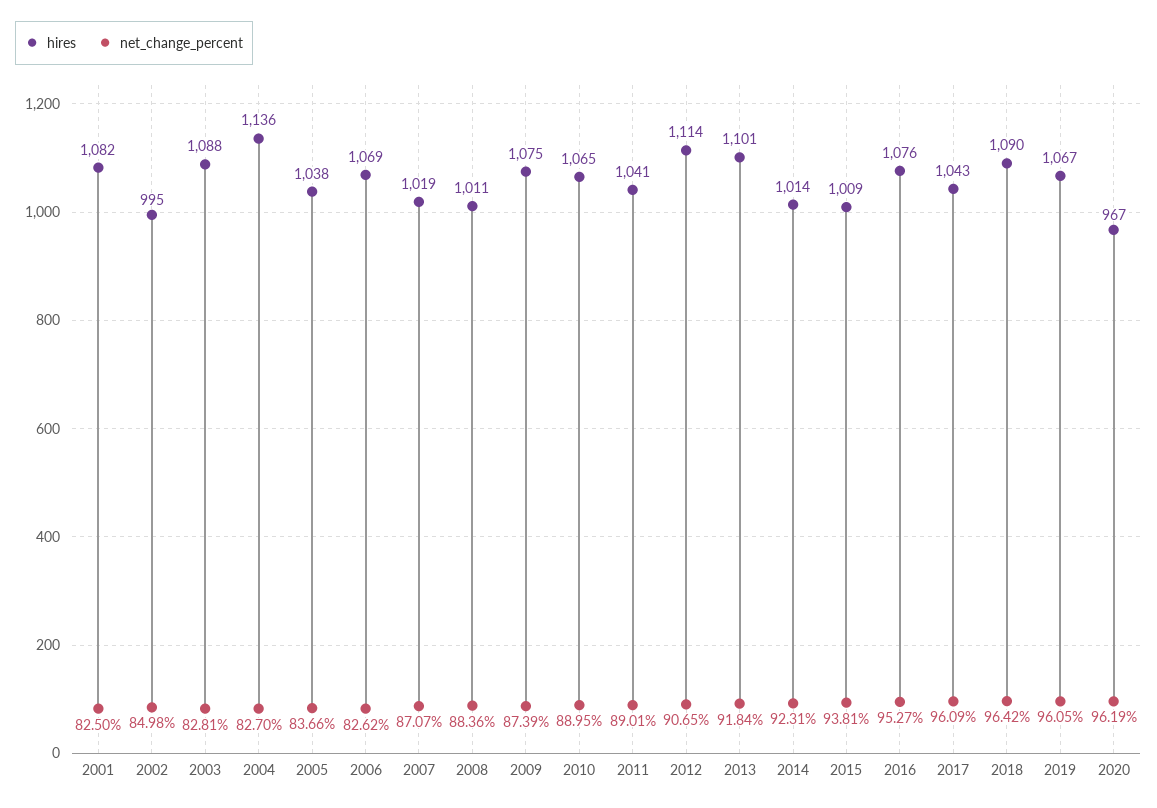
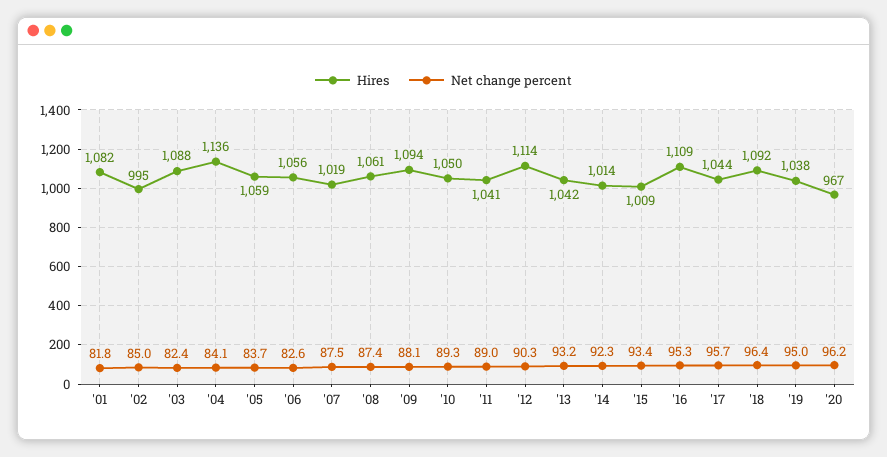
net_change_percent, 2001: 82.5 -> 81.8
net_change_percent, 2003: 82.81 -> 82.4
net_change_percent, 2004: 82.7 -> 84.1
hires, 2005: 1038 -> 1059
hires, 2006: 1069 -> 1056
net_change_percent, 2007: 87.07 -> 87.5
hires, 2008: 1011 -> 1061
net_change_percent, 2008: 88.36 -> 87.4
hires, 2009: 1075 -> 1094
net_change_percent, 2009: 87.39 -> 88.1
hires, 2010: 1065 -> 1050
net_change_percent, 2010: 88.95 -> 89.3
net_change_percent, 2012: 90.65 -> 90.3
hires, 2013: 1101 -> 1042
net_change_percent, 2013: 91.84 -> 93.2
net_change_percent, 2015: 93.81 -> 93.4
hires, 2016: 1076 -> 1109
hires, 2017: 1043 -> 1044
net_change_percent, 2017: 96.09 -> 95.7
hires, 2018: 1090 -> 1092
hires, 2019: 1067 -> 1038
net_change_percent, 2019: 96.05 -> 95

